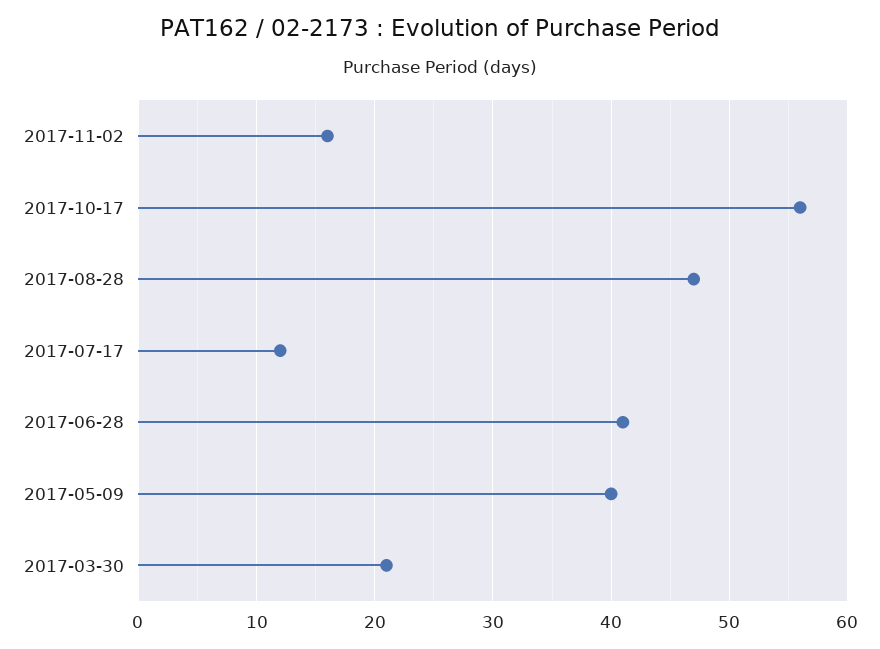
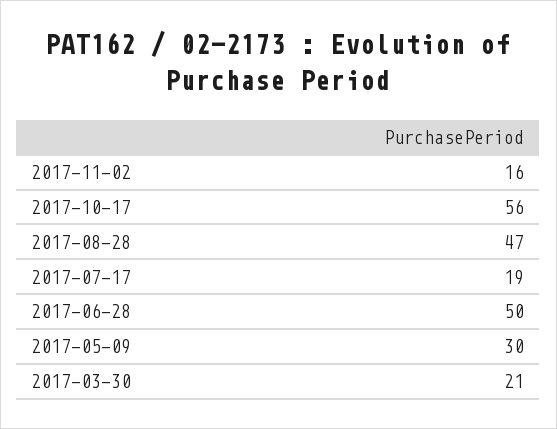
2017-07-17: 12 -> 19
2017-06-28: 41 -> 50
2017-05-09: 40 -> 30

